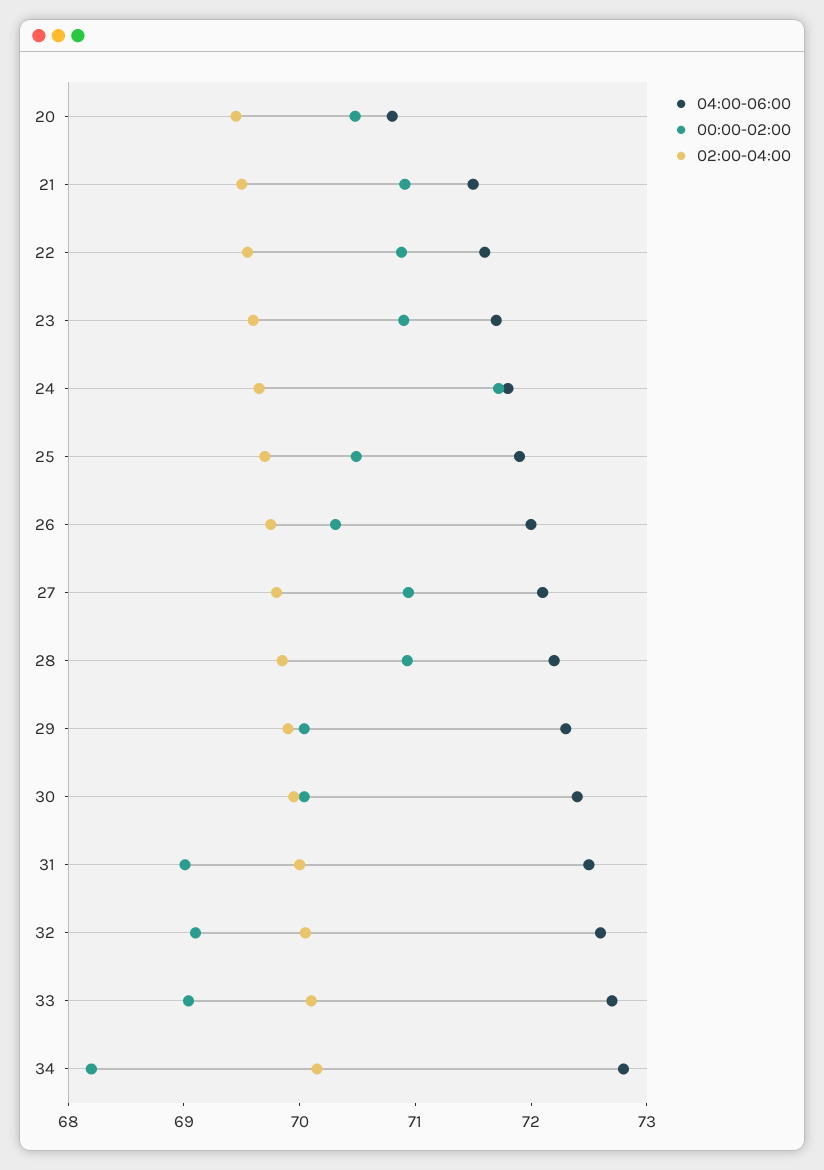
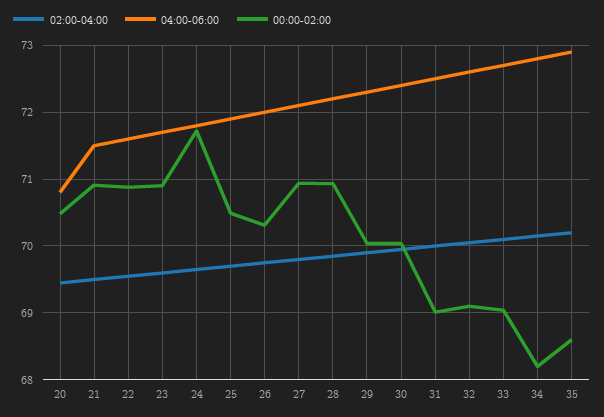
02:00-04:00, 35: none -> 70.2
04:00-06:00, 35: none -> 72.9
00:00-02:00, 35: none -> 68.6

